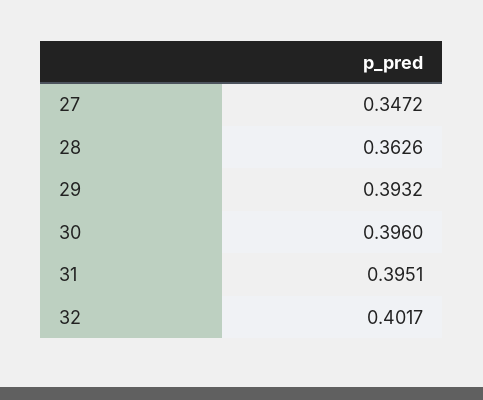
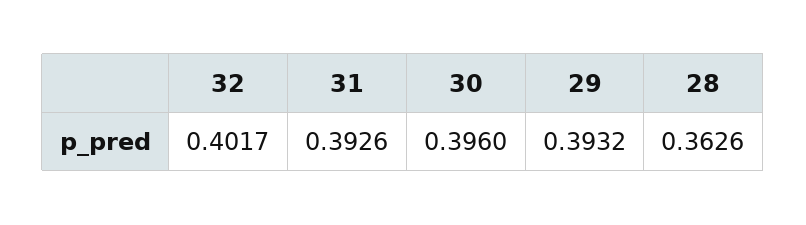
27: 0.3472 -> none
31: 0.3951 -> 0.3926

